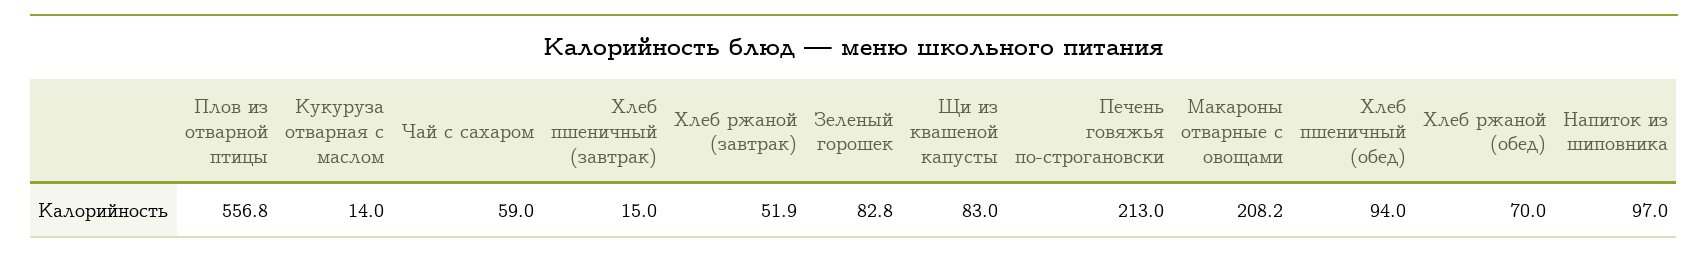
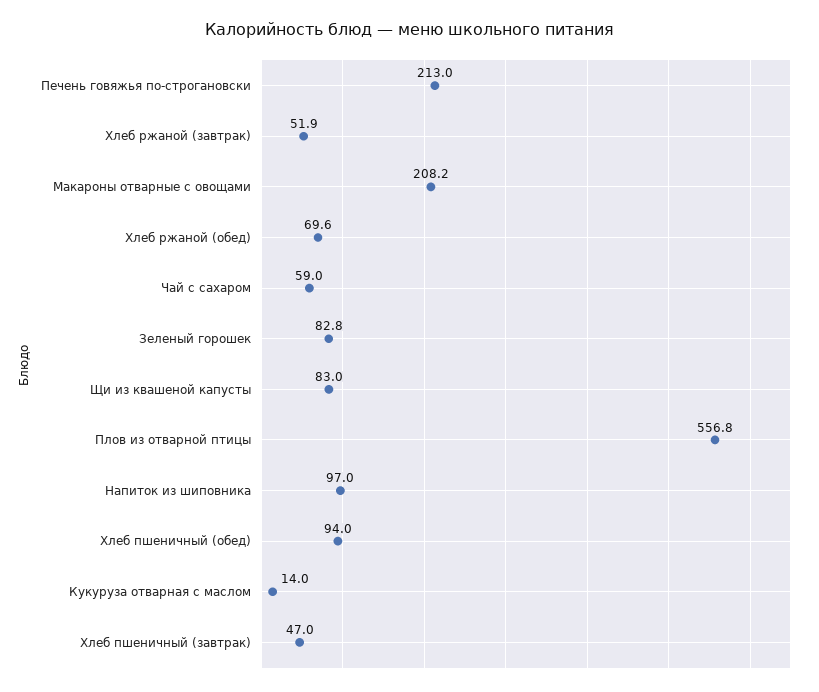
Хлеб пшеничный (завтрак): 15 -> 47
Хлеб ржаной (обед): 70 -> 69.6

